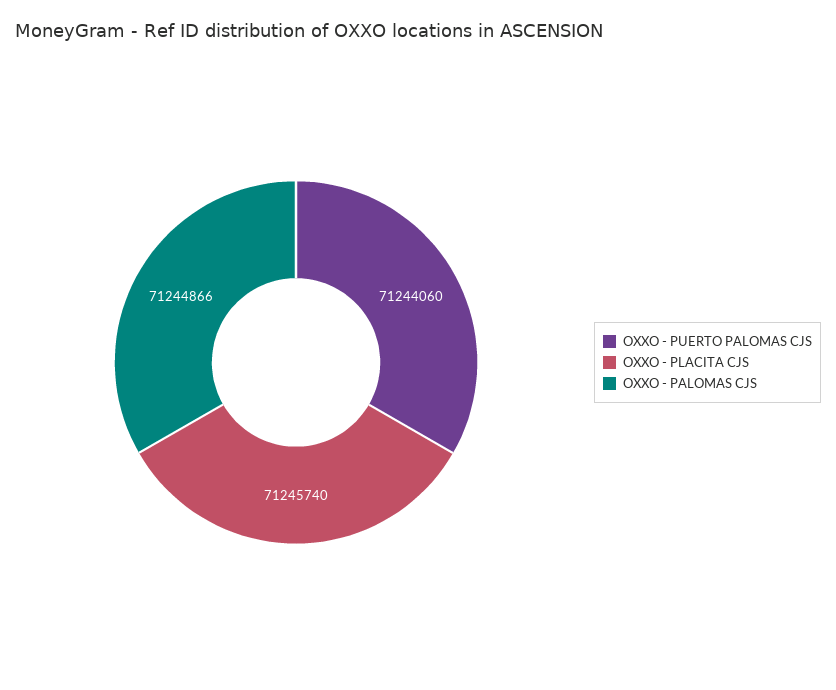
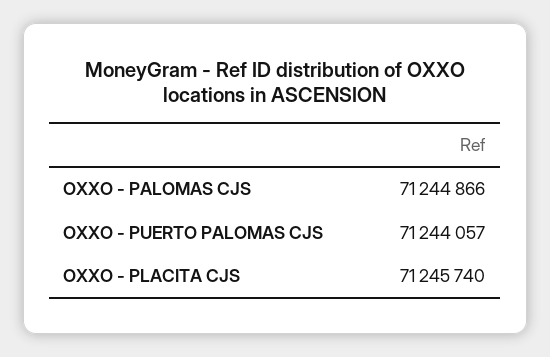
OXXO - PUERTO PALOMAS CJS: 71244060 -> 71244057

